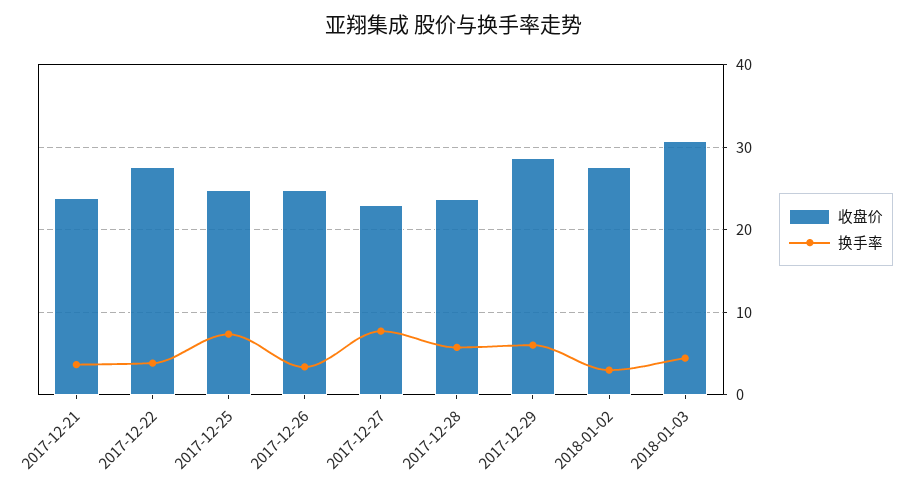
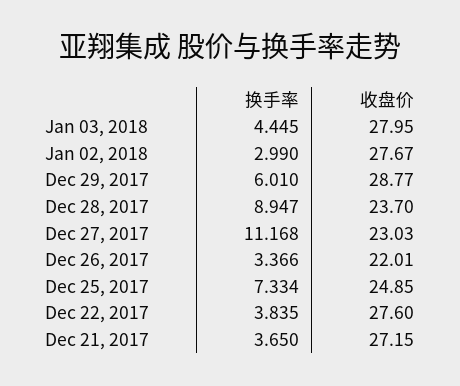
收盘价, 2017-12-21: 24 -> 27.15
收盘价, 2017-12-26: 25 -> 22.01
换手率, 2017-12-27: 8 -> 11.168
换手率, 2017-12-28: 6 -> 8.947
收盘价, 2018-01-03: 31 -> 27.95

